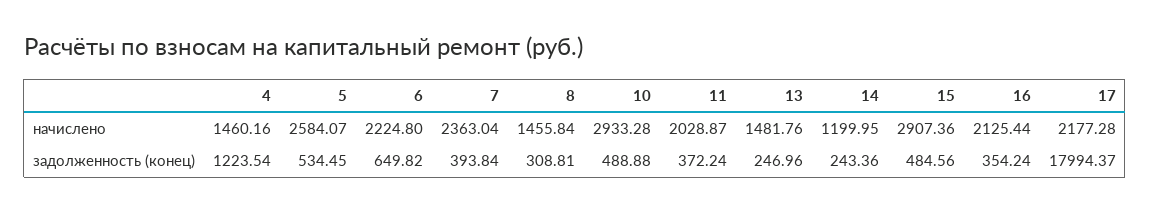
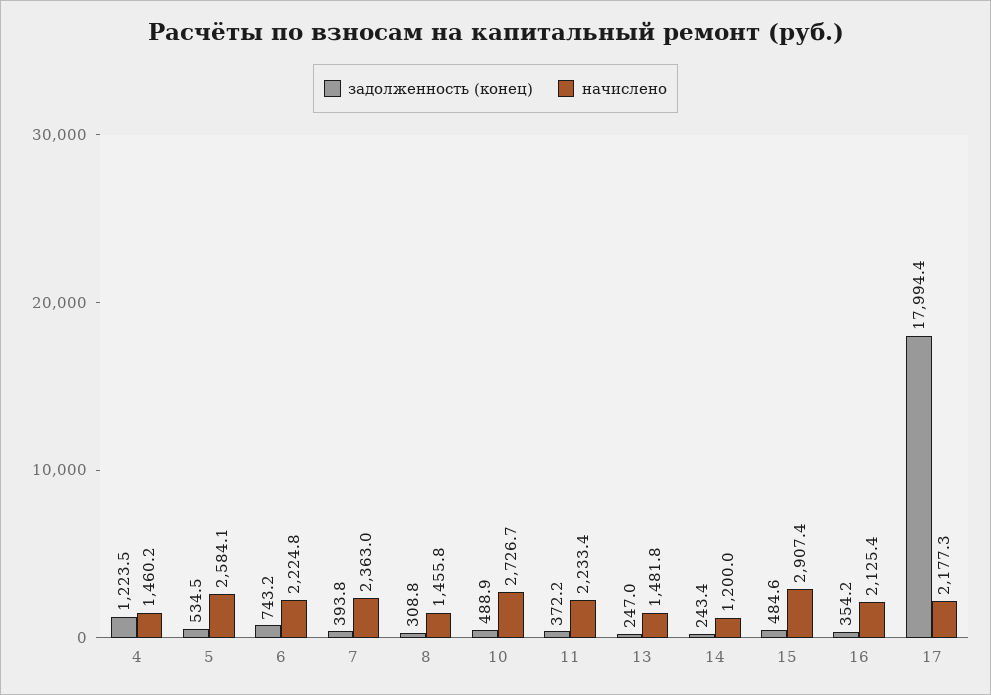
начислено, 10: 2933.28 -> 2726.7
начислено, 11: 2028.87 -> 2233.4
задолженность (конец), 6: 649.82 -> 743.2

